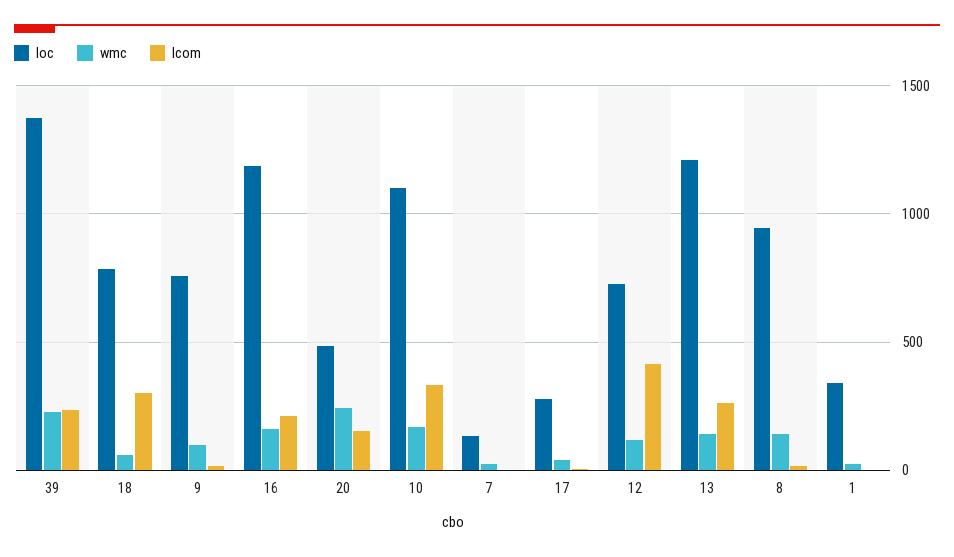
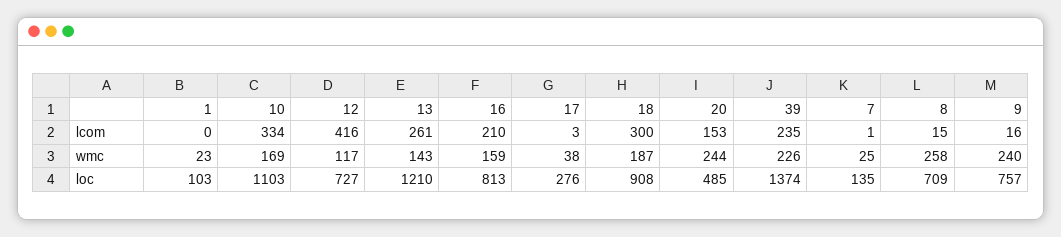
loc, 18: 800 -> 908
wmc, 18: 50 -> 187
wmc, 9: 100 -> 240
loc, 16: 1200 -> 813
loc, 8: 950 -> 709
wmc, 8: 150 -> 258
loc, 1: 350 -> 103

